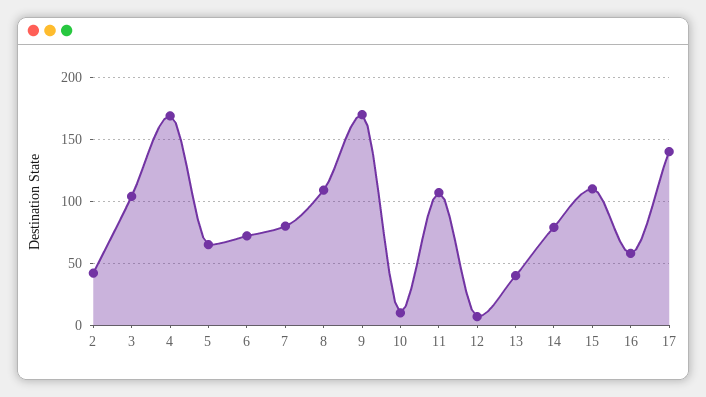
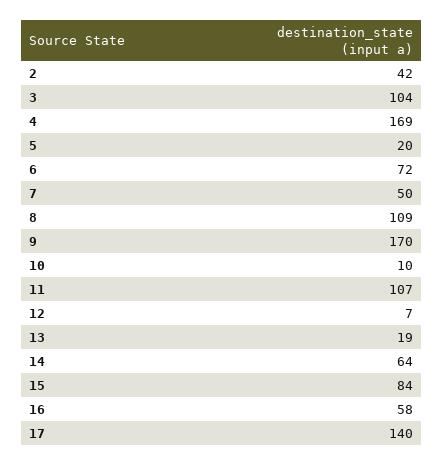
5: 65 -> 20
7: 80 -> 50
13: 40 -> 19
14: 80 -> 64
15: 110 -> 84

